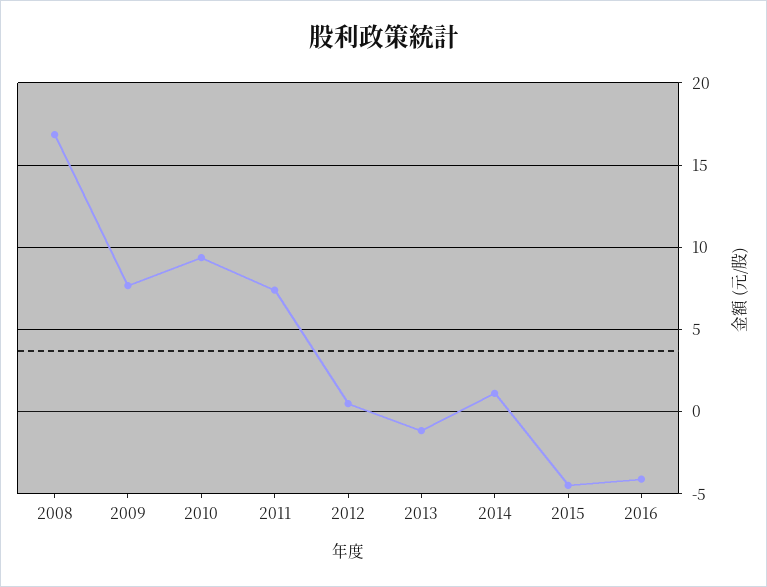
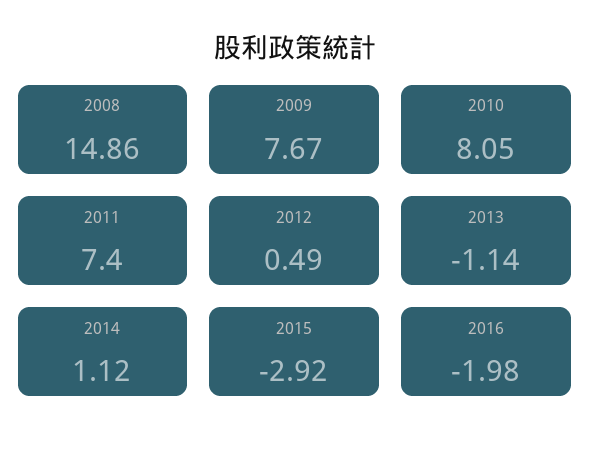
2008: 17 -> 14.86
2010: 9.5 -> 8.05
2015: -4.5 -> -2.92
2016: -4 -> -1.98

